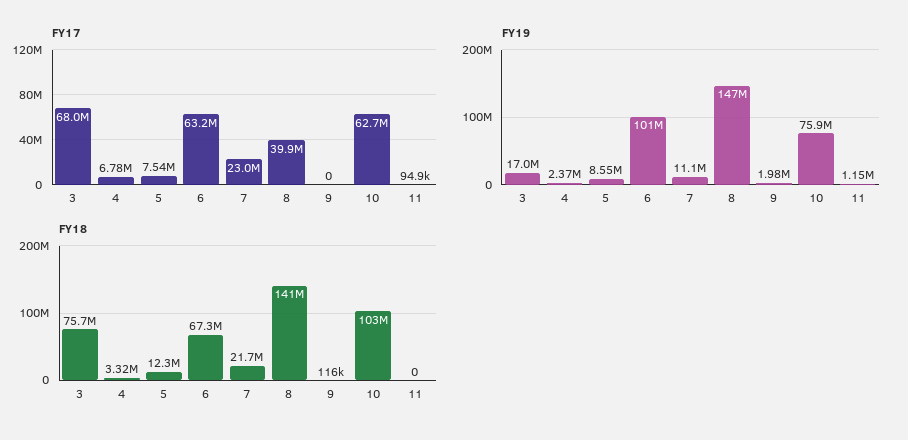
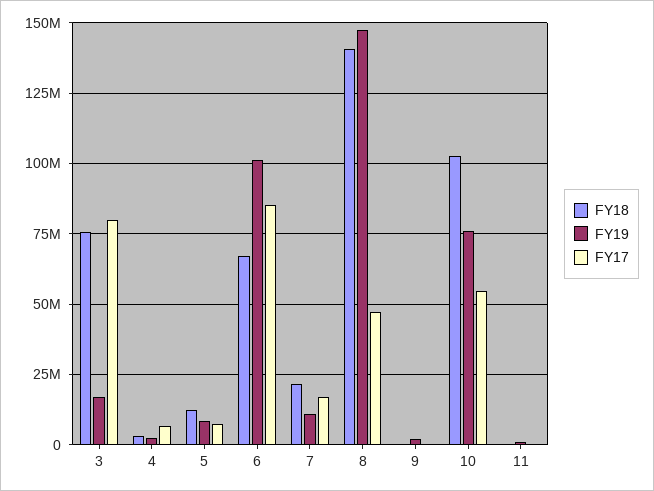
FY17, 3: 68000000 -> 80000000
FY17, 6: 63200000 -> 85000000
FY17, 7: 23000000 -> 17500000
FY17, 8: 39900000 -> 47500000
FY17, 10: 62700000 -> 55000000

